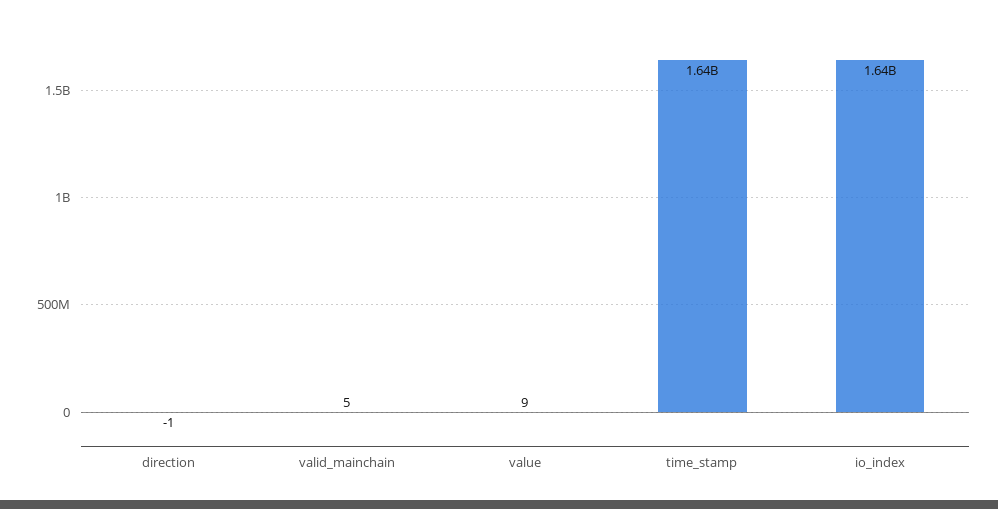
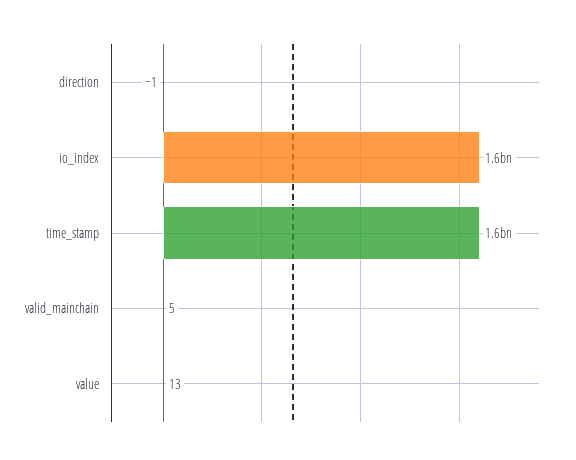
value: 9 -> 13

